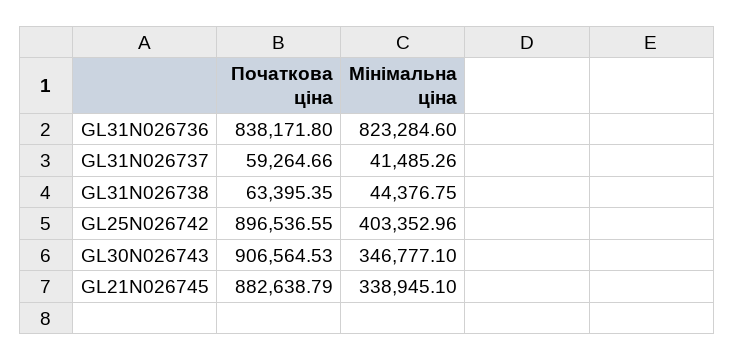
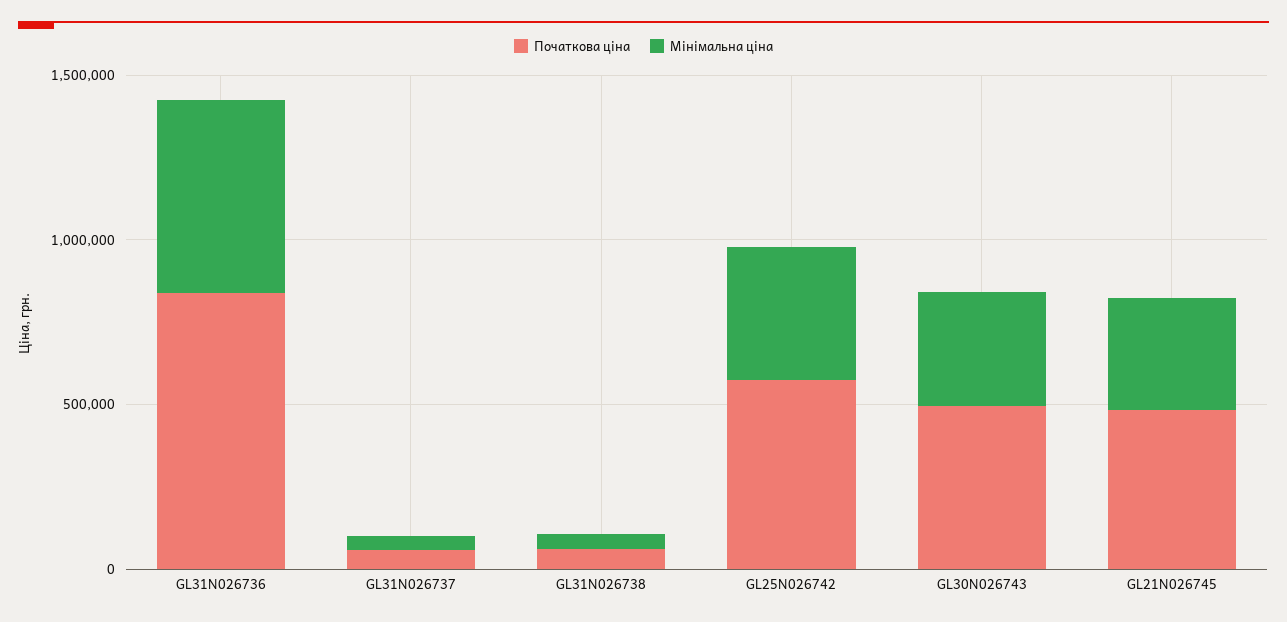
Мінімальна ціна, GL31N026736: 823284.6 -> 600000
Початкова ціна, GL25N026742: 896536.55 -> 600000
Початкова ціна, GL30N026743: 906564.53 -> 500000
Початкова ціна, GL21N026745: 882638.79 -> 500000

